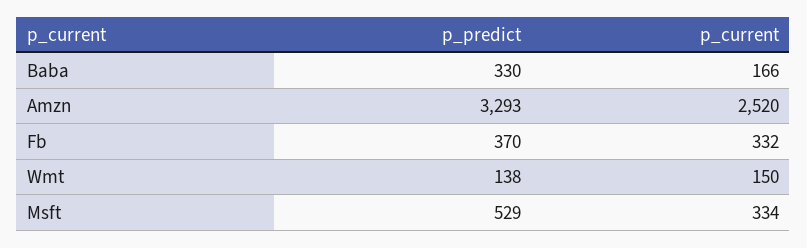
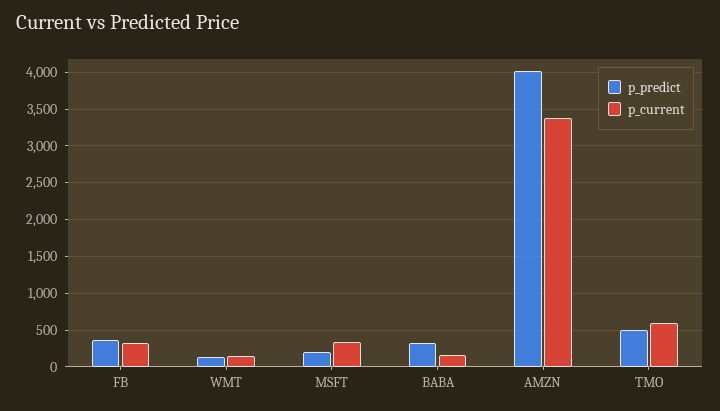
p_predict, Amzn: 3293 -> 4000
p_current, Amzn: 2520 -> 3400
p_predict, Msft: 529 -> 200
p_predict, TMO: none -> 500
p_current, TMO: none -> 600

